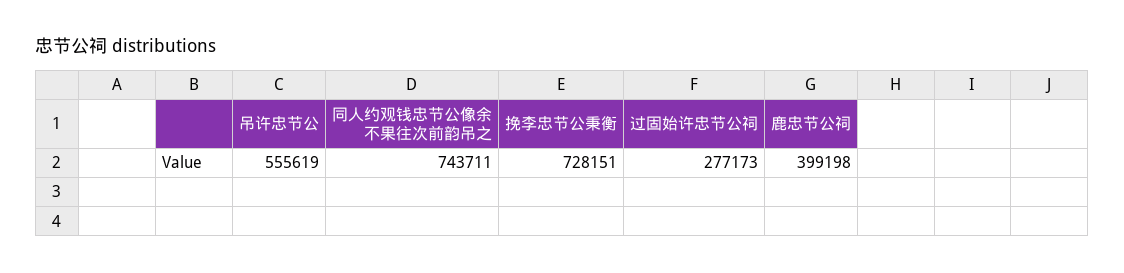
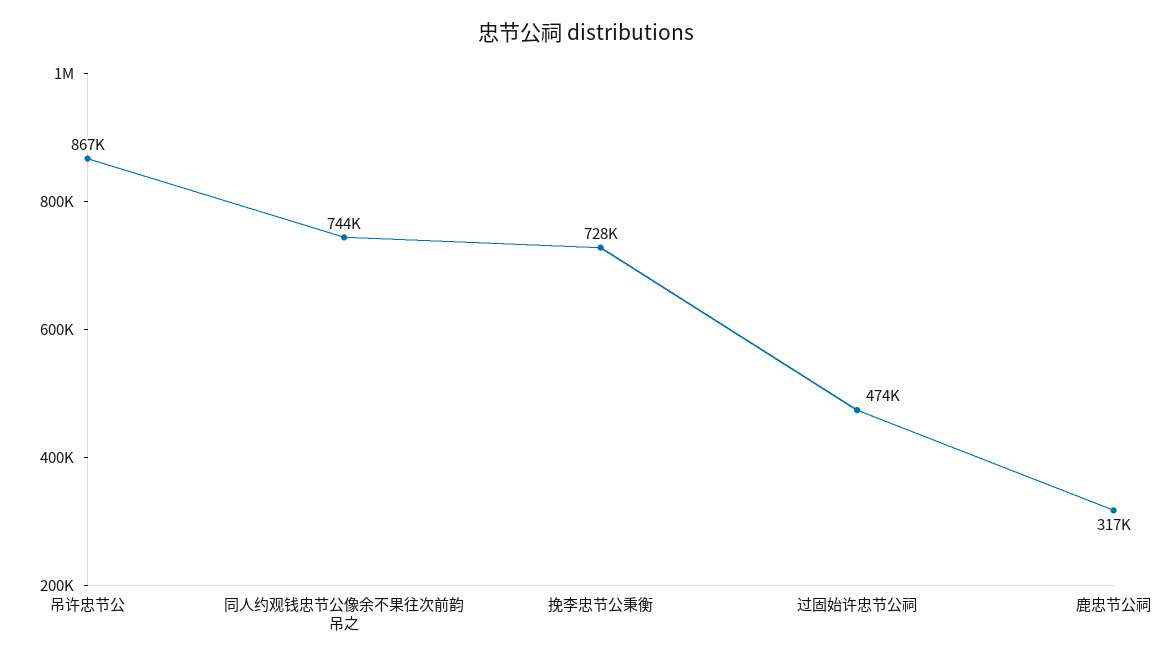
吊许忠节公: 555619 -> 867000
过固始许忠节公祠: 277173 -> 474000
鹿忠节公祠: 399198 -> 317000

